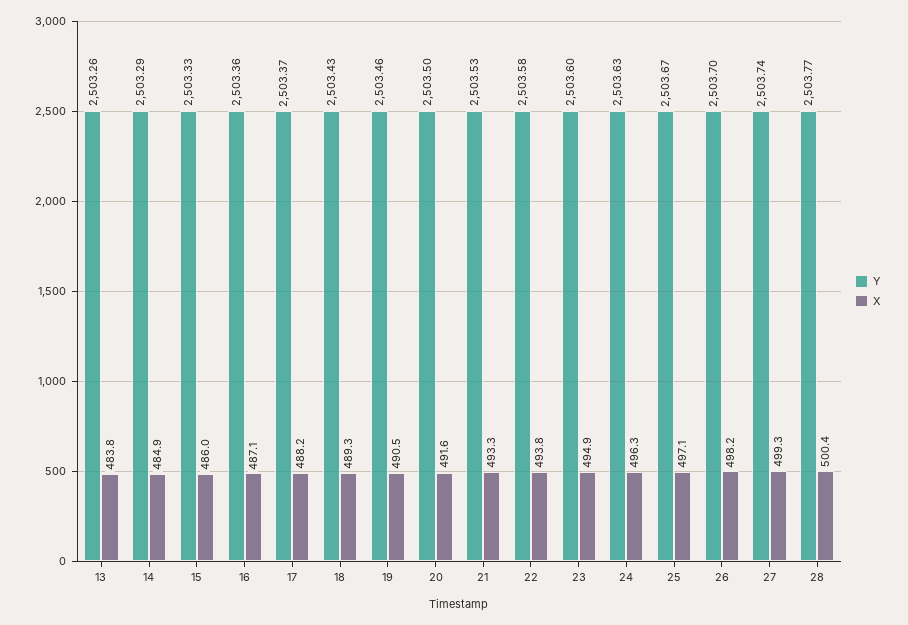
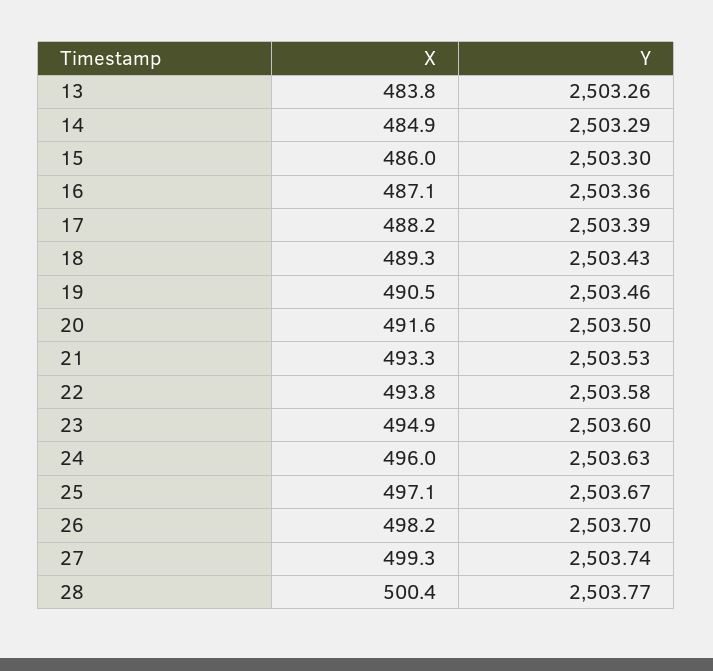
Y, 15: 2503.33 -> 2503.3
Y, 17: 2503.37 -> 2503.39
X, 24: 496.3 -> 496

